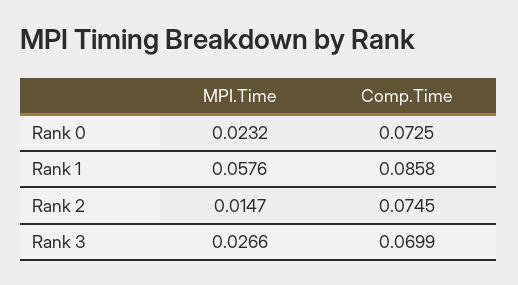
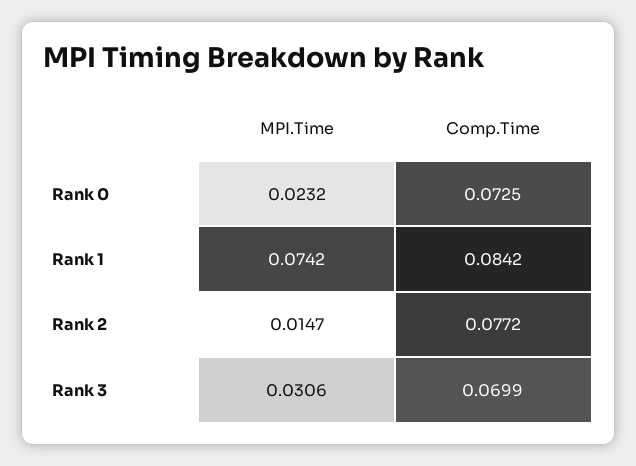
MPI.Time, Rank 1: 0.0576 -> 0.0742
Comp.Time, Rank 1: 0.0858 -> 0.0842
Comp.Time, Rank 2: 0.0745 -> 0.0772
MPI.Time, Rank 3: 0.0266 -> 0.0306

